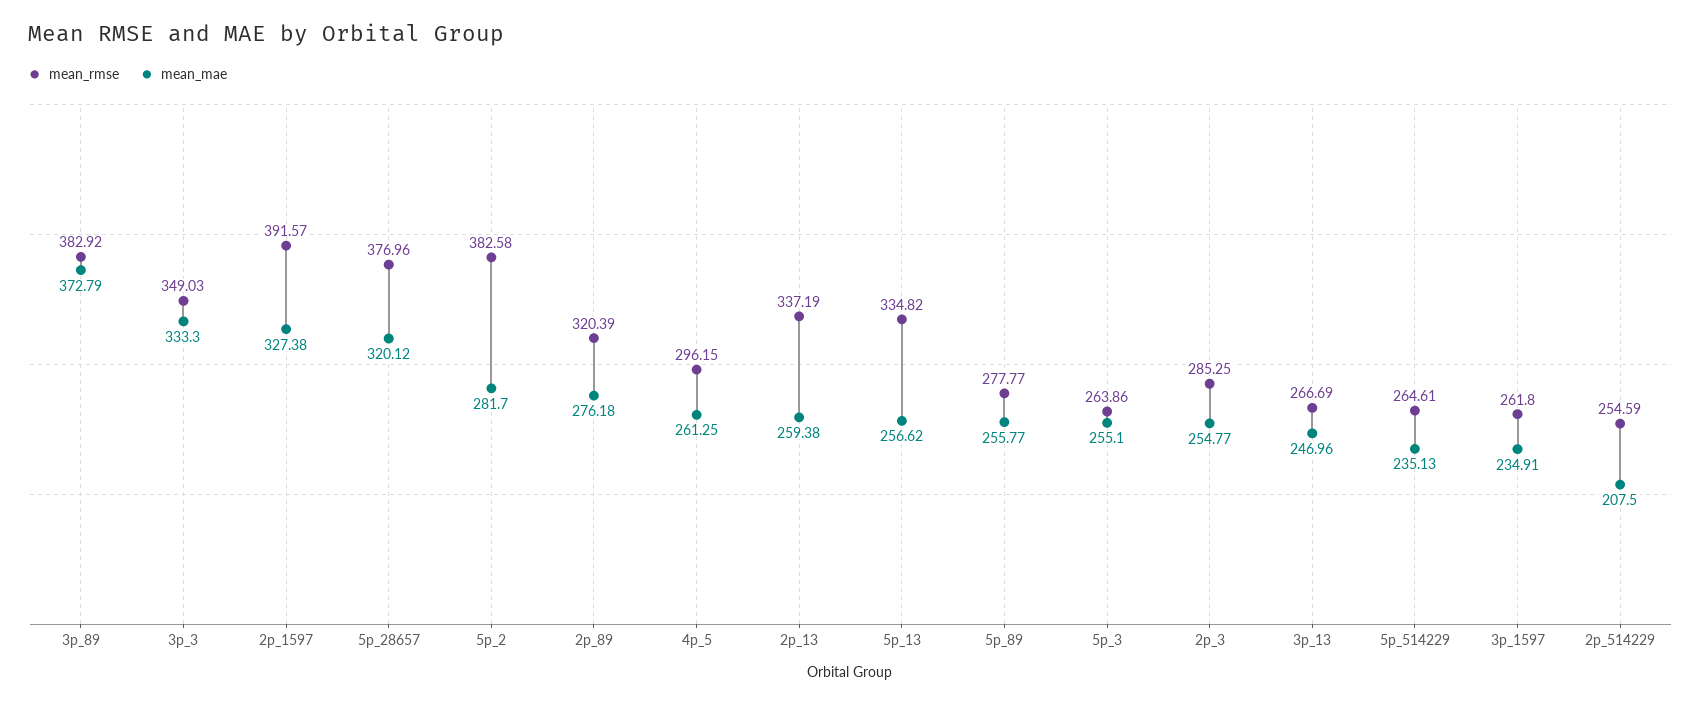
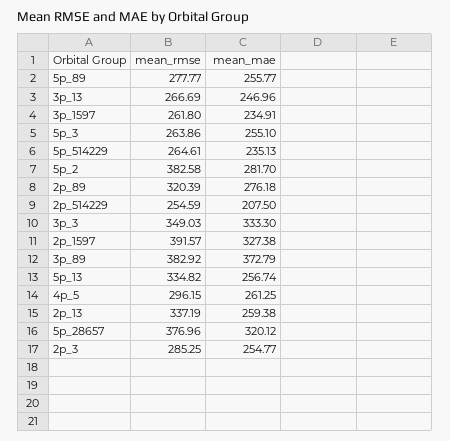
mean_mae, 5p_13: 256.62 -> 256.74

